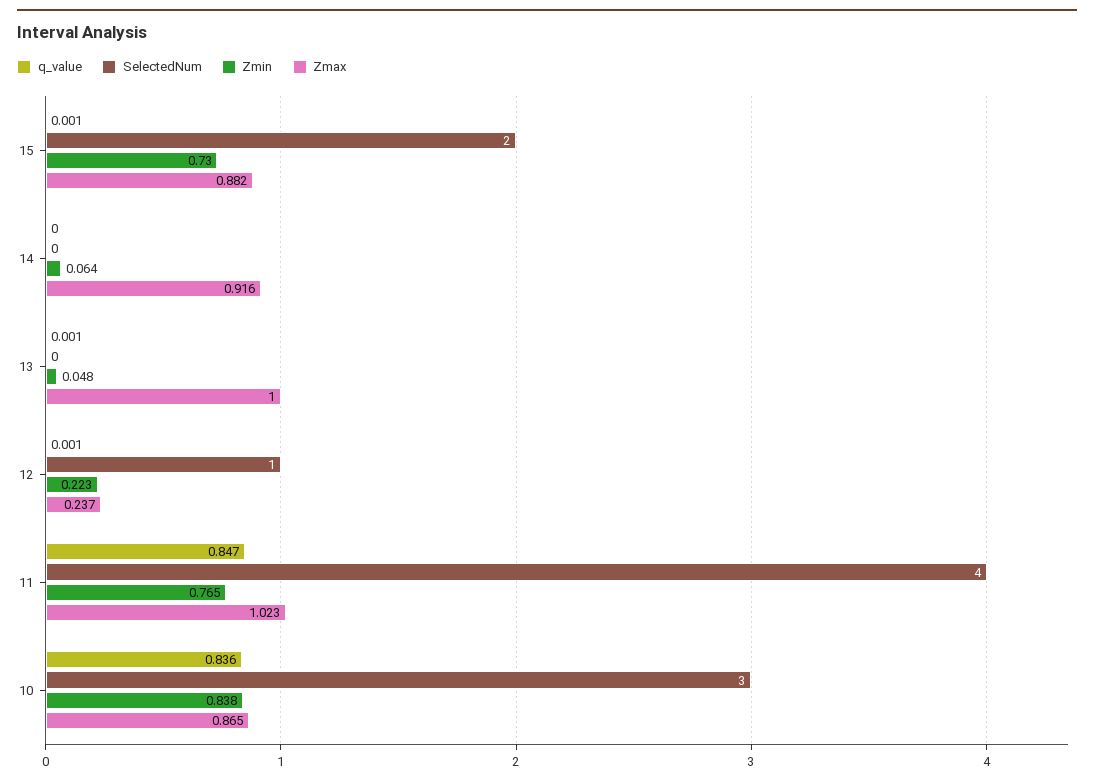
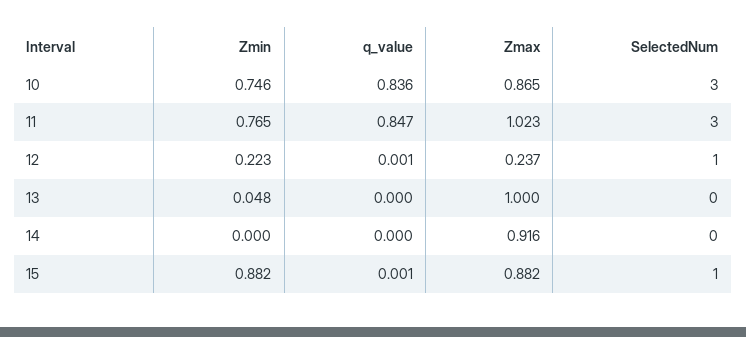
SelectedNum, 15: 2 -> 1
Zmin, 15: 0.73 -> 0.882
Zmin, 14: 0.064 -> 0
q_value, 13: 0.001 -> 0
SelectedNum, 11: 4 -> 3
Zmin, 10: 0.838 -> 0.746

